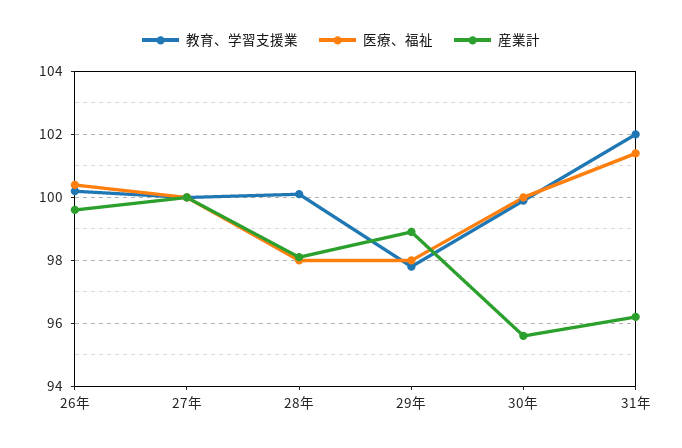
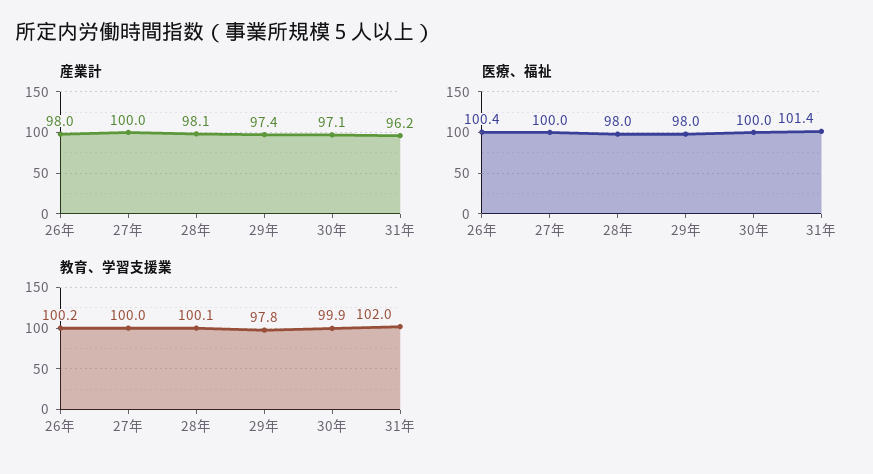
産業計, 26年: 99.5 -> 98
産業計, 29年: 99 -> 97.4
産業計, 30年: 95.5 -> 97.1

